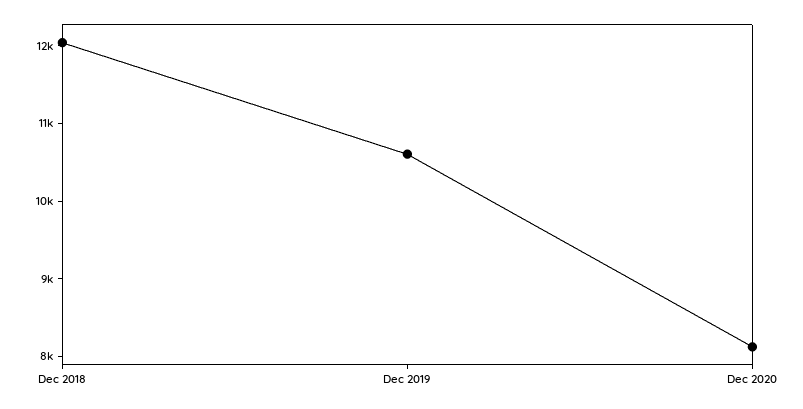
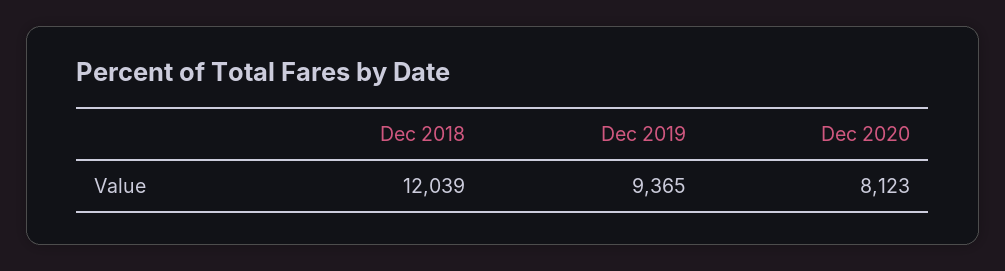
Dec 2019: 10600 -> 9365

